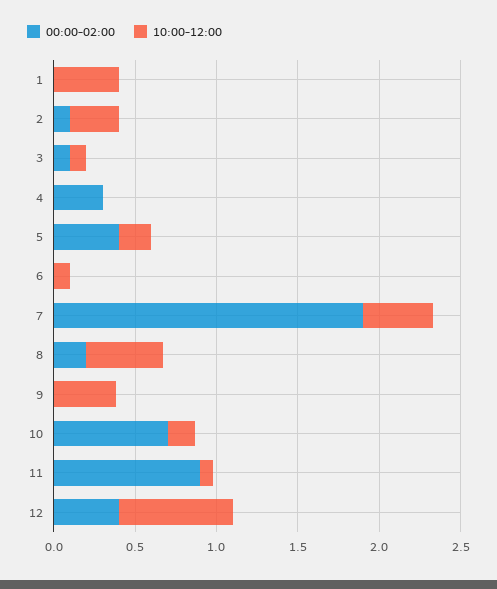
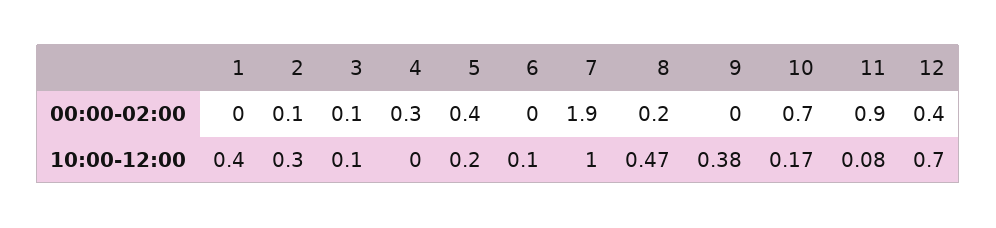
10:00-12:00, 7: 0.4 -> 1

